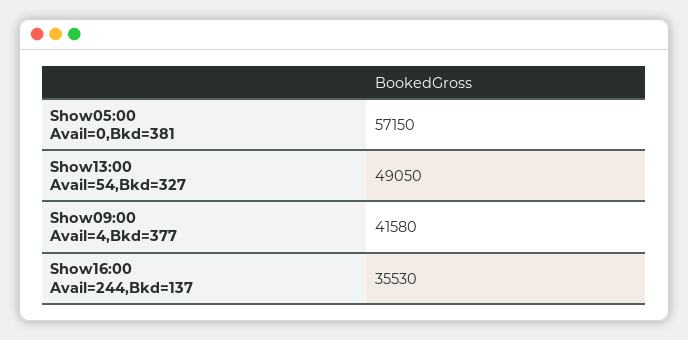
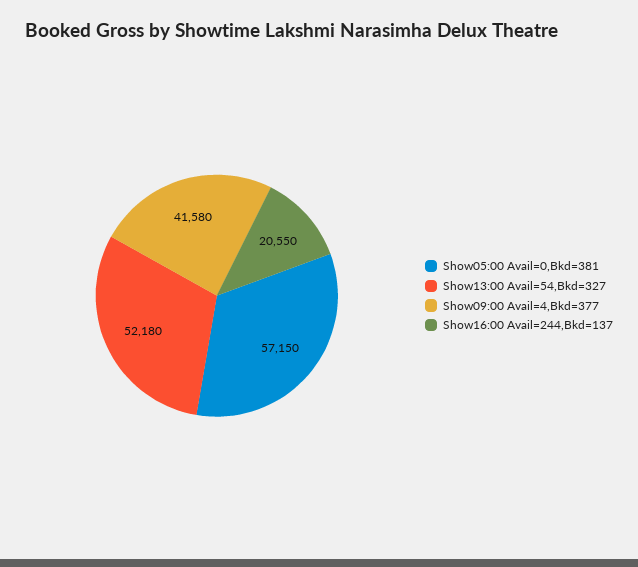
Show13:00 Avail=54,Bkd=327: 49050 -> 52180
Show16:00 Avail=244,Bkd=137: 35530 -> 20550

